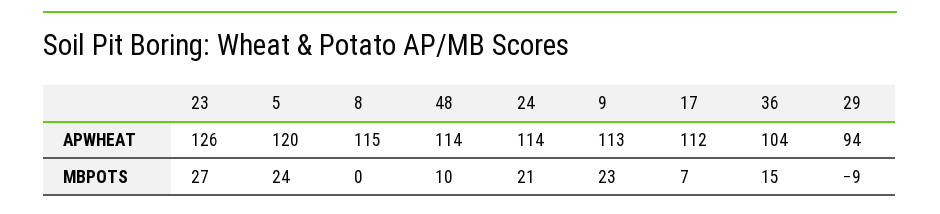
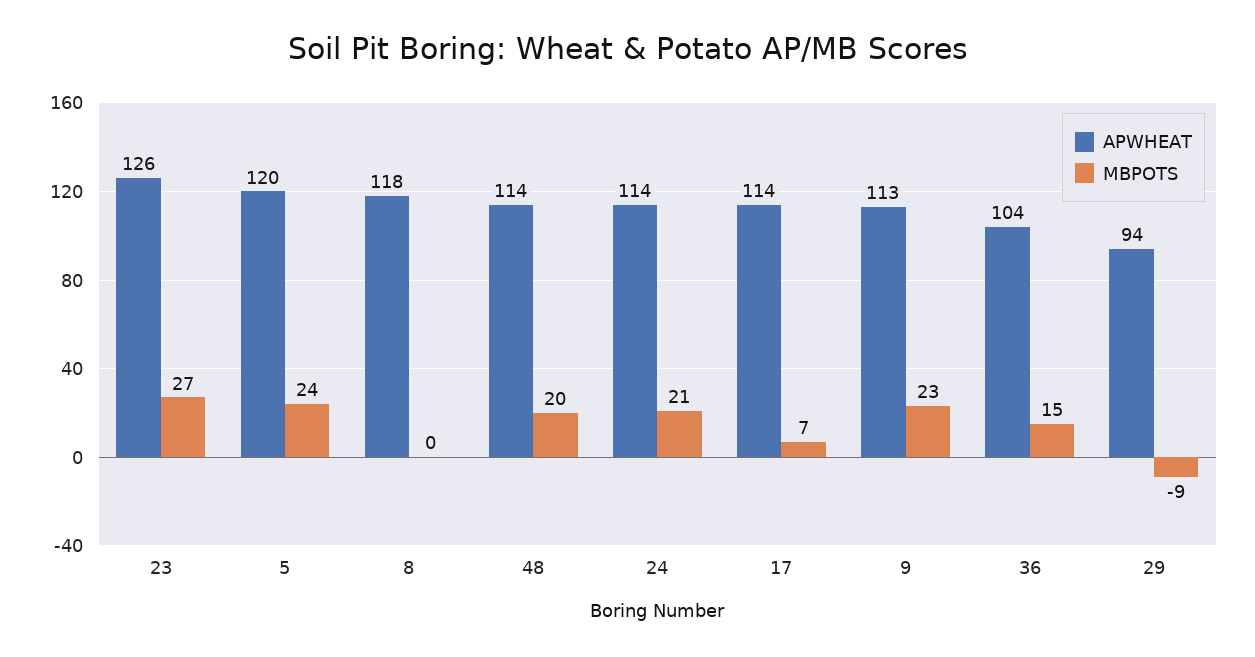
APWHEAT, 8: 115 -> 118
APWHEAT, 17: 112 -> 114
MBPOTS, 48: 10 -> 20

